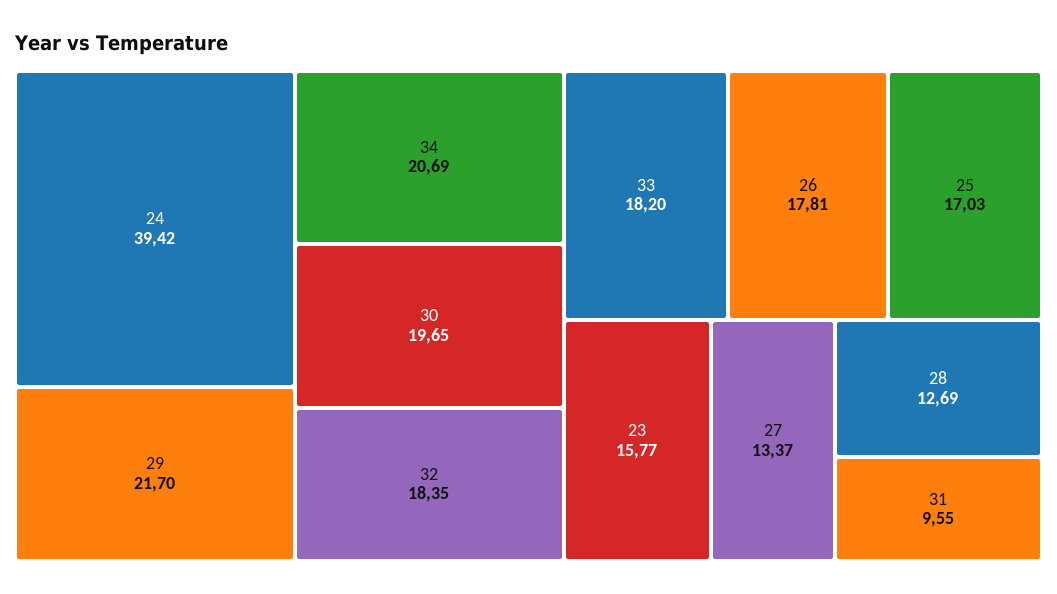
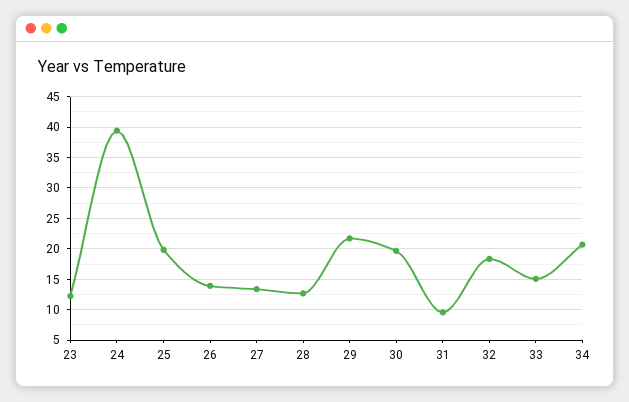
33: 18.2 -> 15
26: 17.81 -> 14
25: 17.03 -> 20
23: 15.77 -> 12

